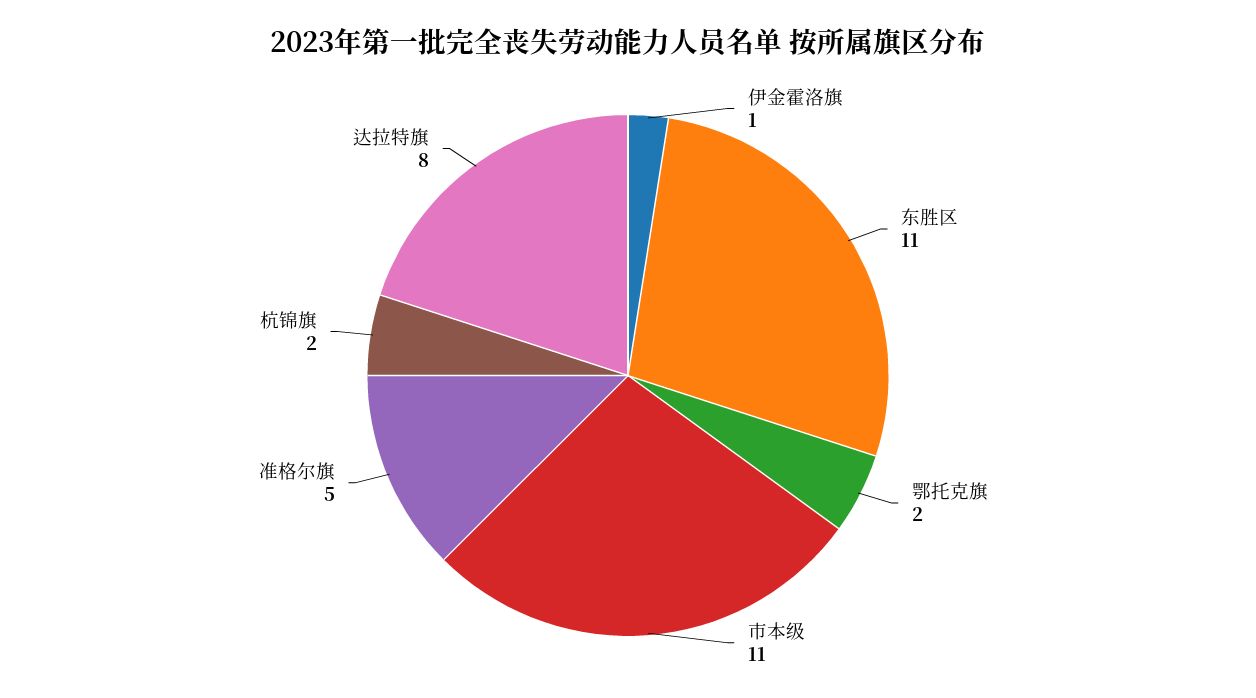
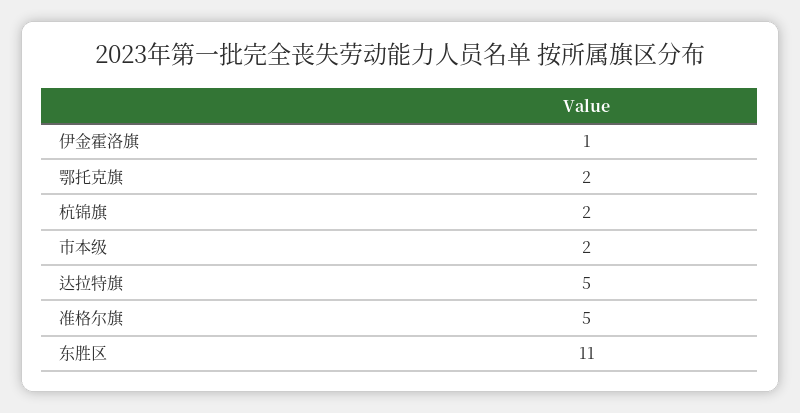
市本级: 11 -> 2
达拉特旗: 8 -> 5

